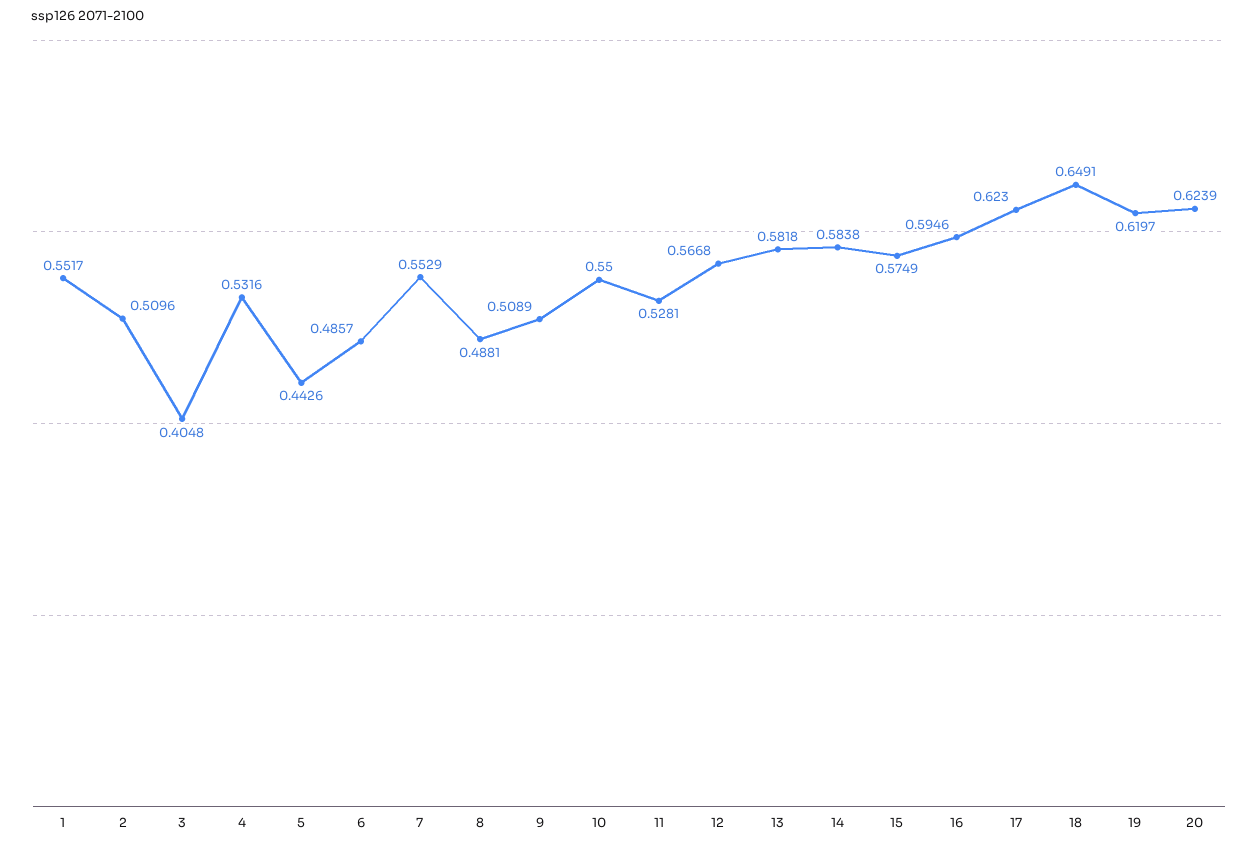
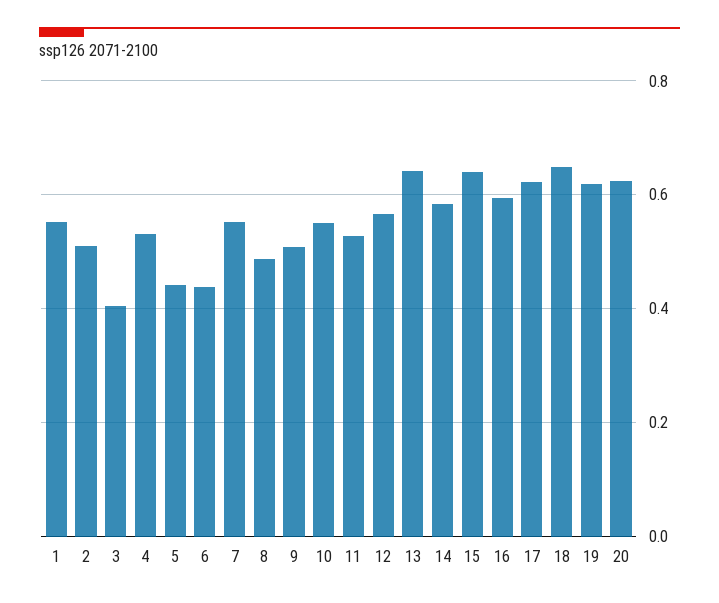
6: 0.4857 -> 0.44
13: 0.5818 -> 0.64
15: 0.5749 -> 0.64

